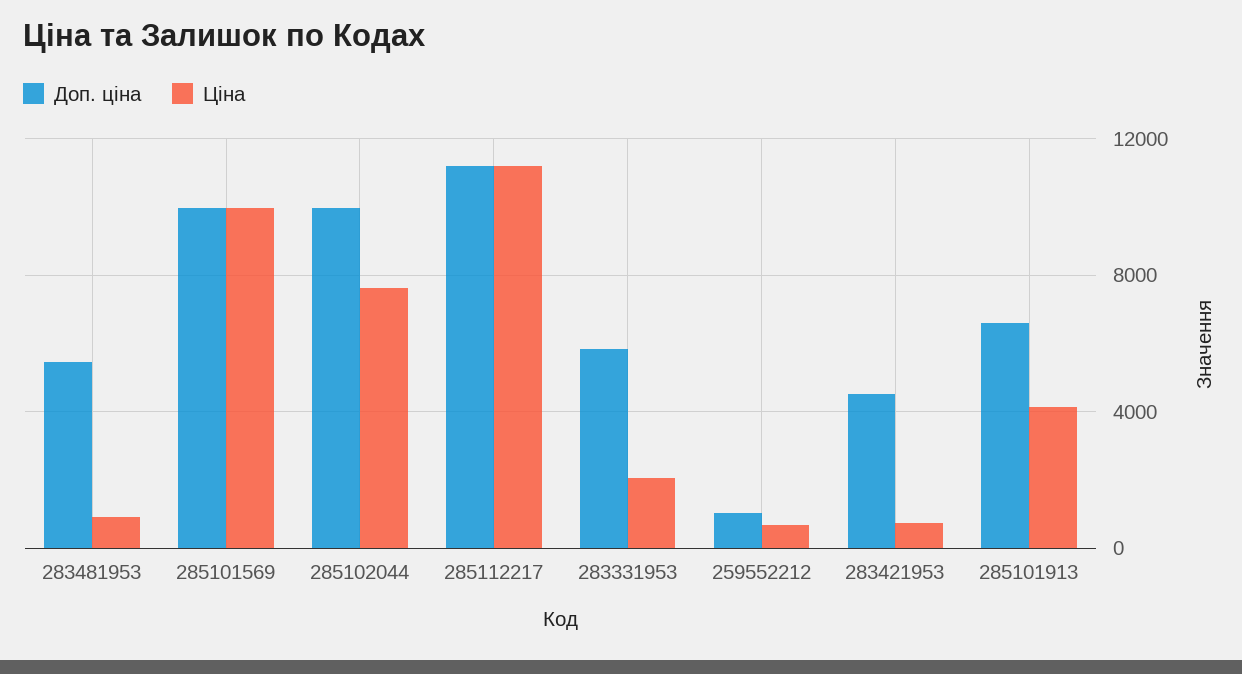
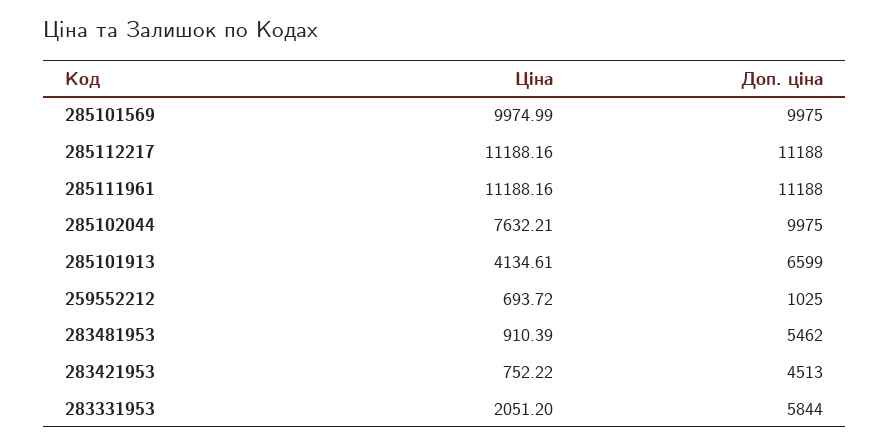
Ціна, 285111961: none -> 11188.16
Доп. ціна, 285111961: none -> 11188

